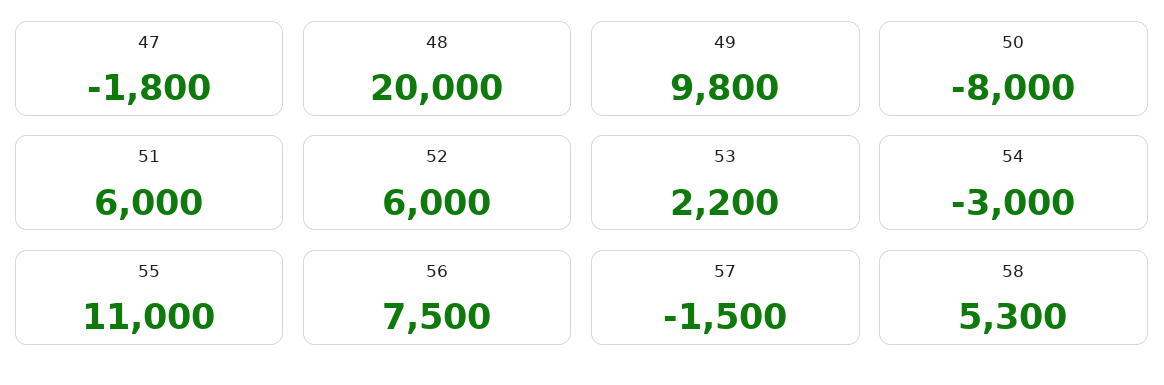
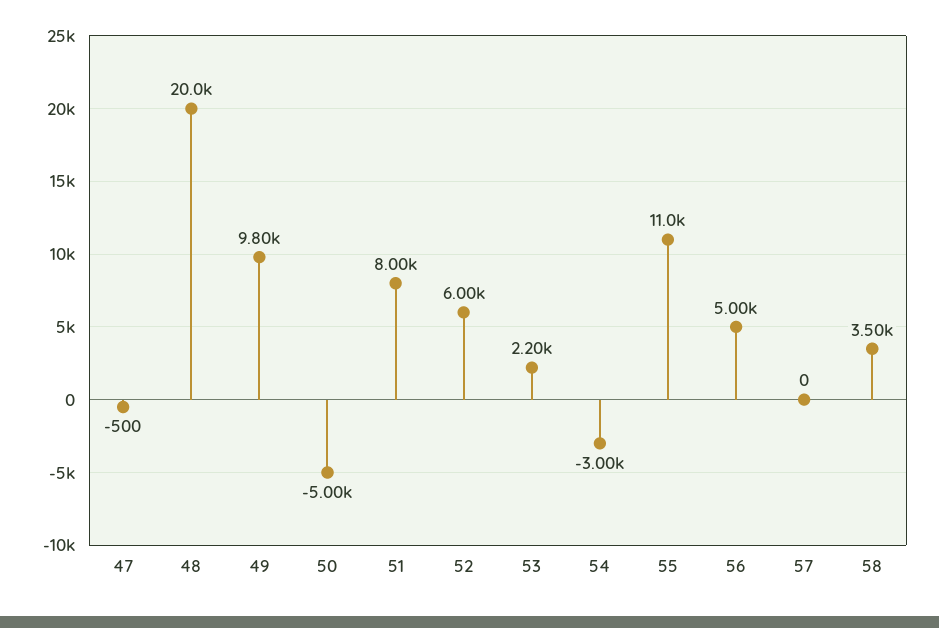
47: -1800 -> -500
50: -8000 -> -5000
51: 6000 -> 8000
56: 7500 -> 5000
57: -1500 -> 0
58: 5300 -> 3500

